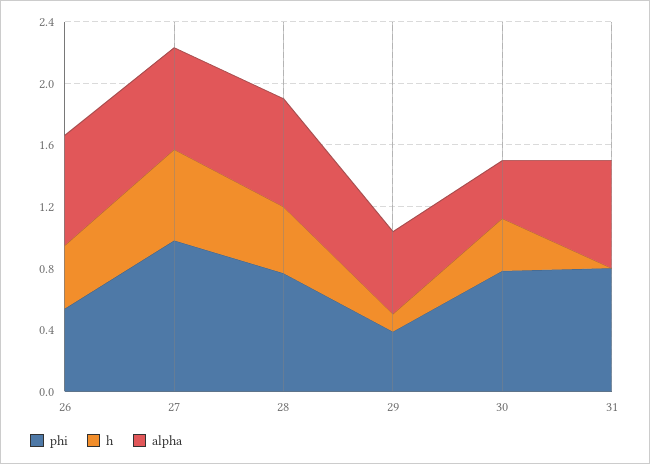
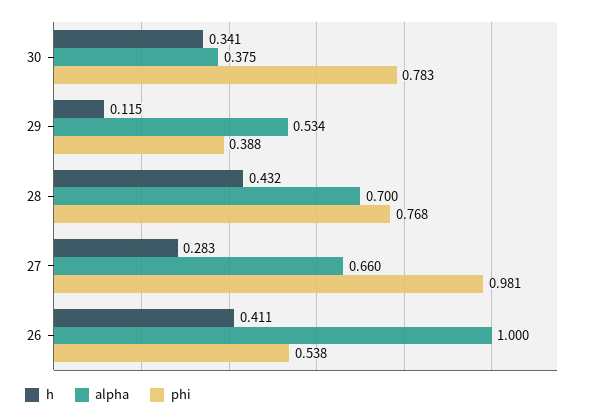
alpha, 26: 0.7 -> 1
h, 27: 0.6 -> 0.283
phi, 31: 0.8 -> none
h, 31: 0 -> none
alpha, 31: 0.7 -> none

